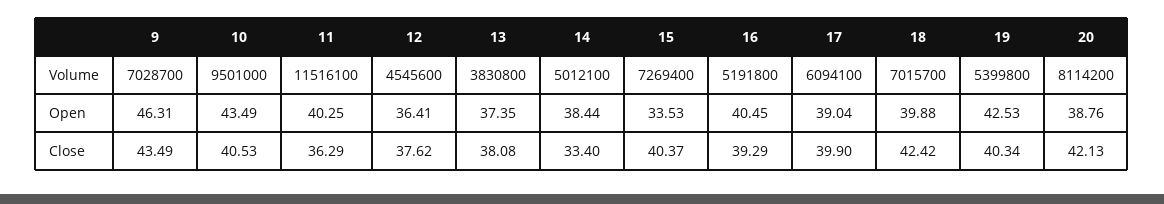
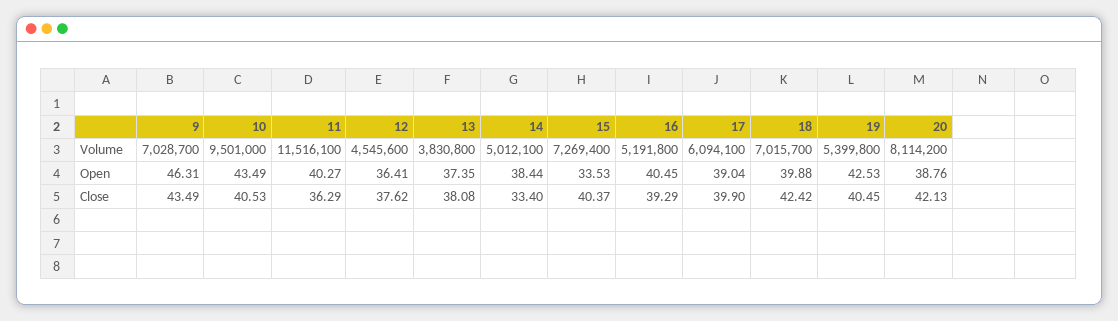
11, Open: 40.25 -> 40.27
19, Close: 40.34 -> 40.45

